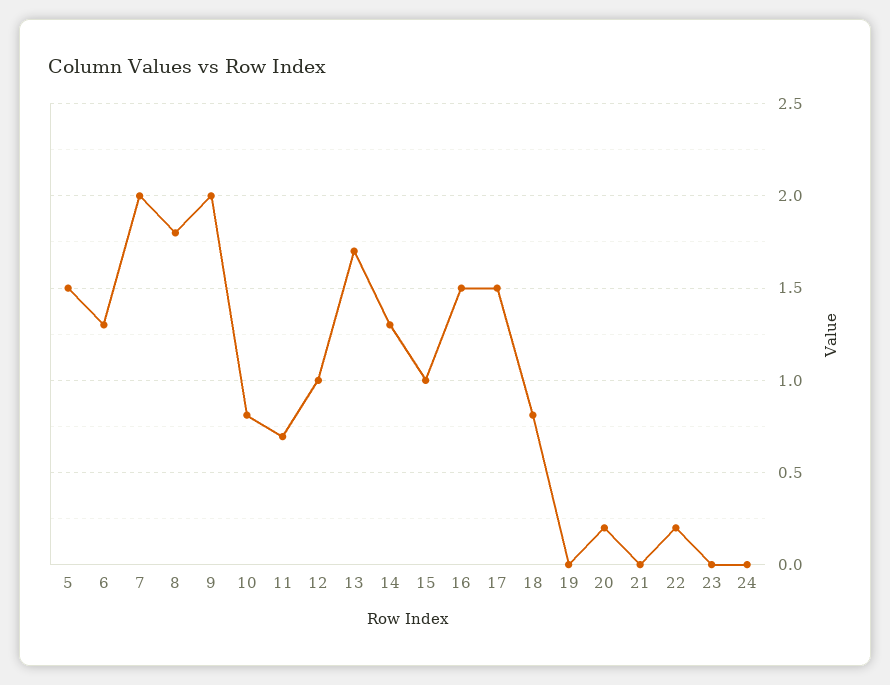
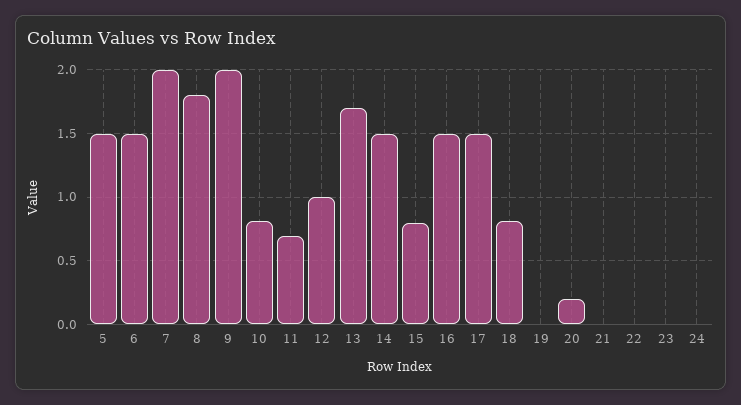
6: 1.3 -> 1.5
14: 1.3 -> 1.5
15: 1 -> 0.8
22: 0.2 -> 0

